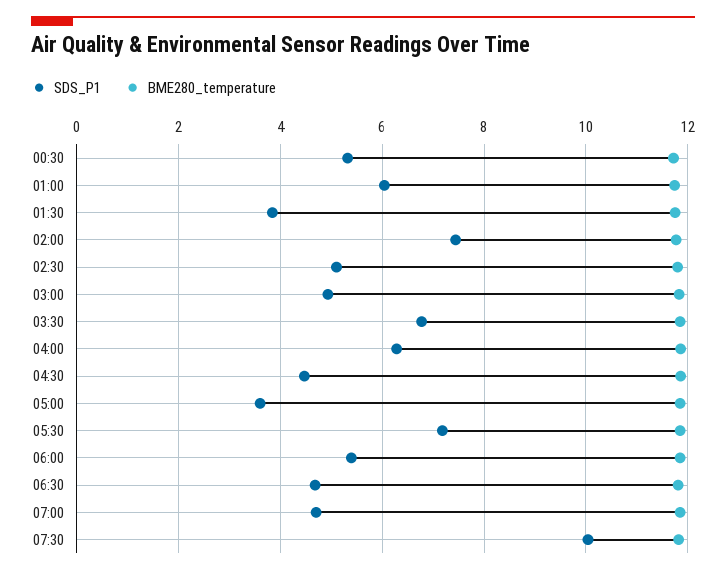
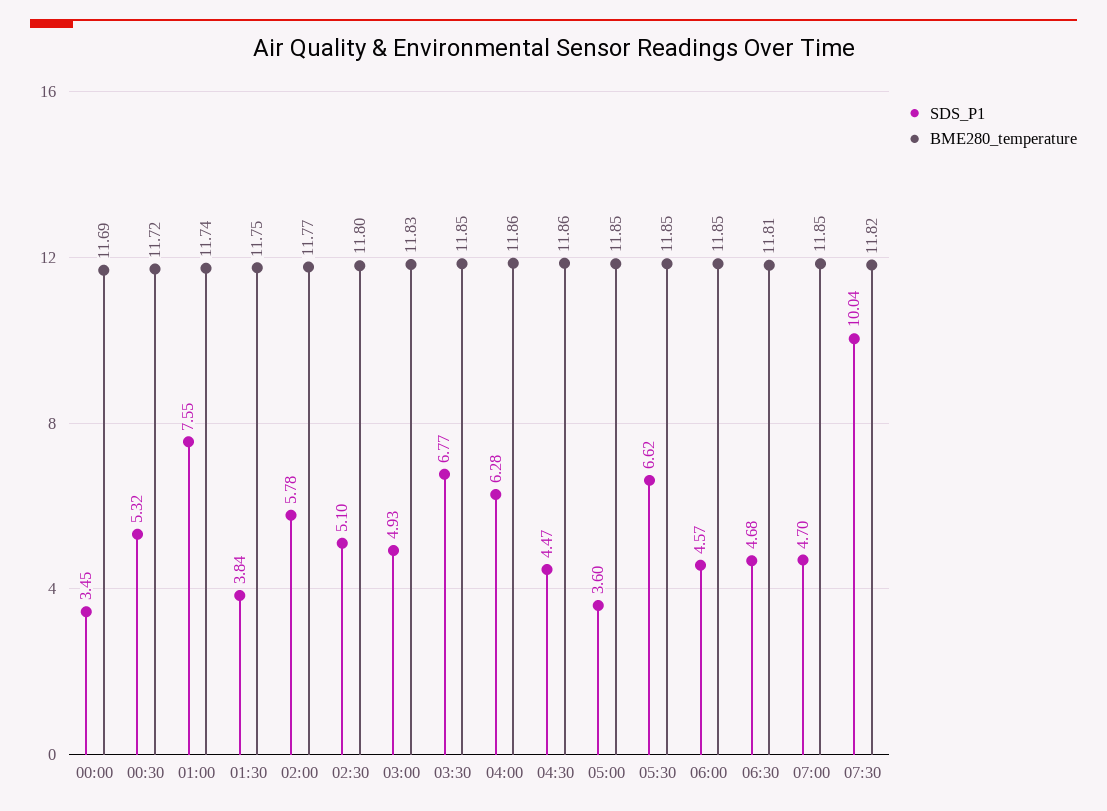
SDS_P1, 01:00: 6 -> 7.55
SDS_P1, 02:00: 7.4 -> 5.78
SDS_P1, 05:30: 7.2 -> 6.62
SDS_P1, 06:00: 5.4 -> 4.57
SDS_P1, 00:00: none -> 3.45
BME280_temperature, 00:00: none -> 11.69

